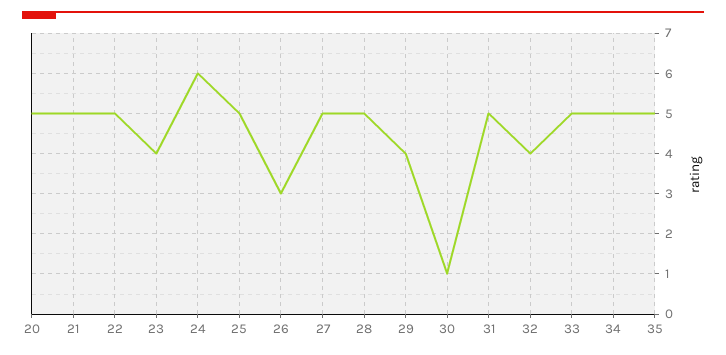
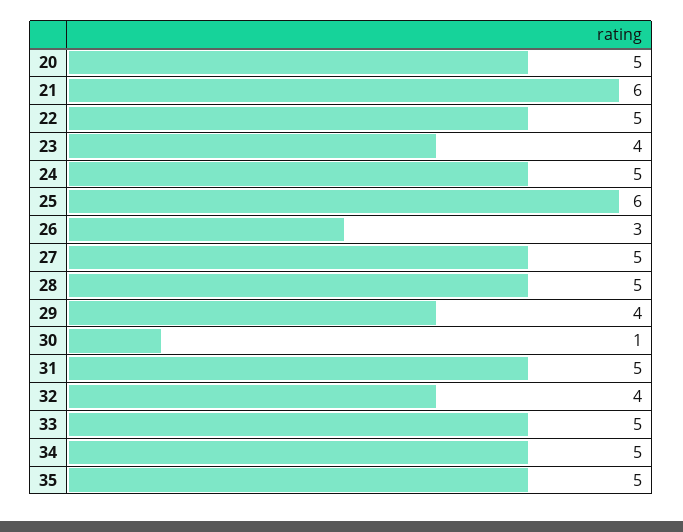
21: 5 -> 6
24: 6 -> 5
25: 5 -> 6

